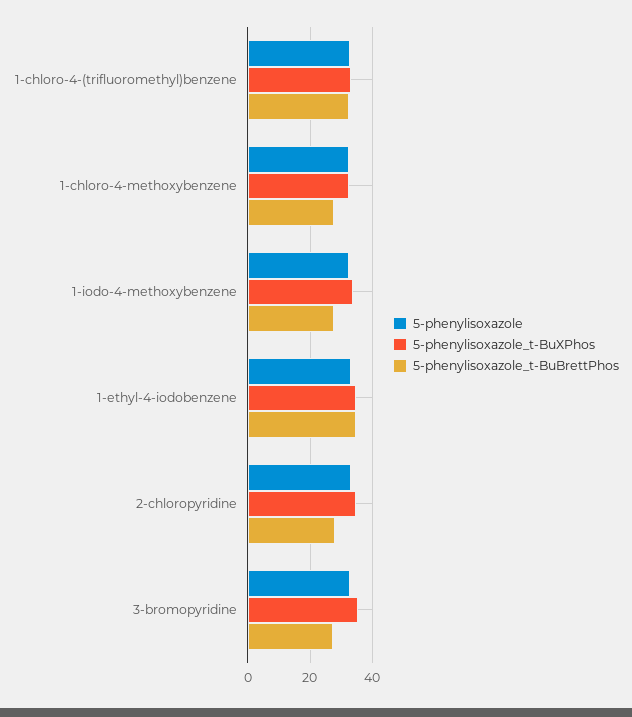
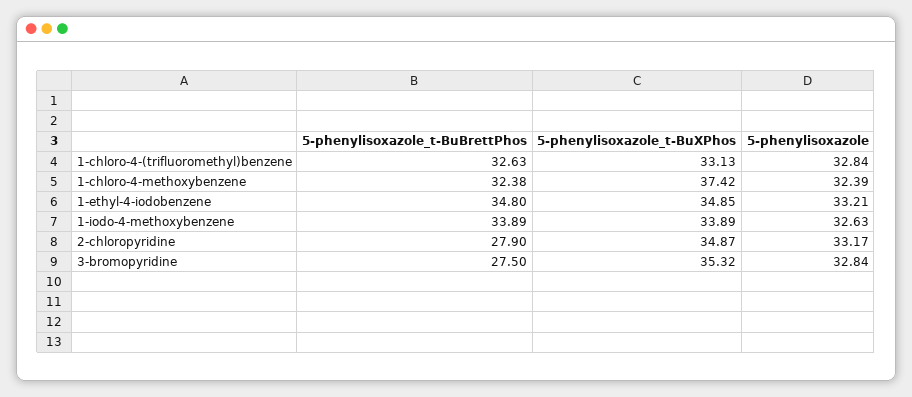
5-phenylisoxazole_t-BuXPhos, 1-chloro-4-methoxybenzene: 32 -> 37.42
5-phenylisoxazole_t-BuBrettPhos, 1-chloro-4-methoxybenzene: 28 -> 32.38
5-phenylisoxazole_t-BuBrettPhos, 1-iodo-4-methoxybenzene: 28 -> 33.89

